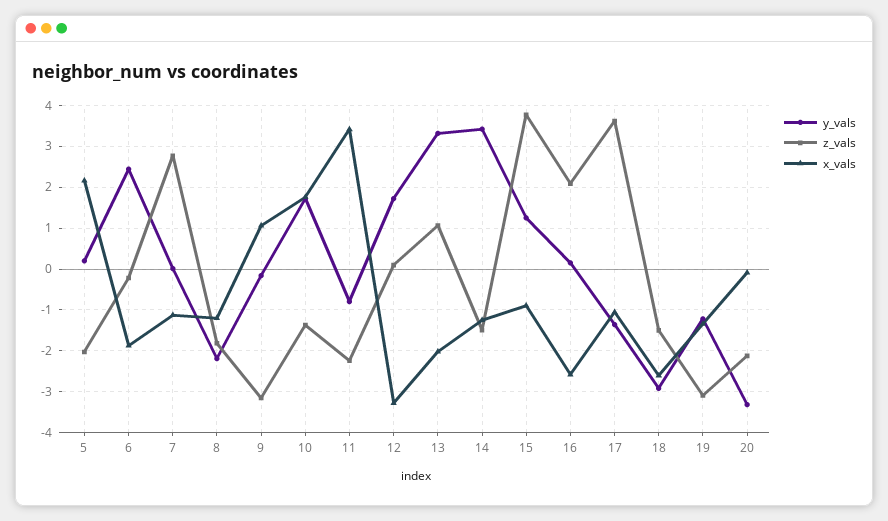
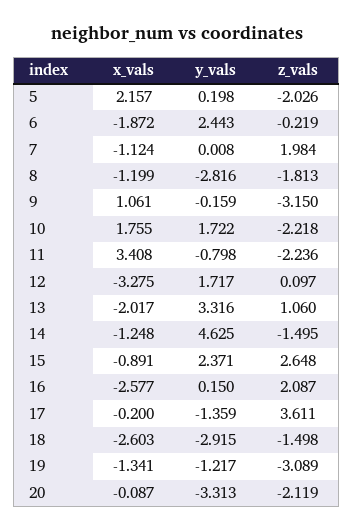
z_vals, 7: 2.8 -> 1.984
y_vals, 8: -2.2 -> -2.816
z_vals, 10: -1.4 -> -2.218
y_vals, 14: 3.4 -> 4.625
y_vals, 15: 1.2 -> 2.371
z_vals, 15: 3.8 -> 2.648
x_vals, 17: -1 -> -0.2

